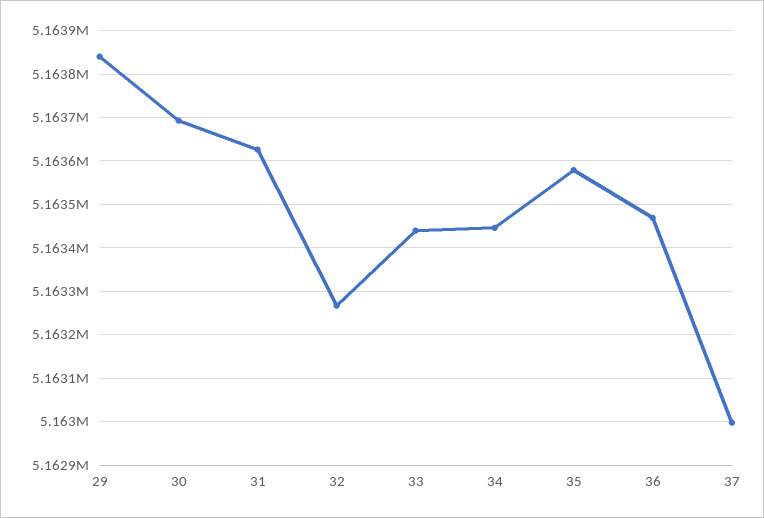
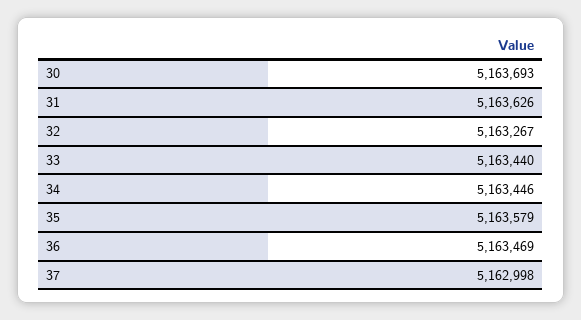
29: 5163840 -> none

